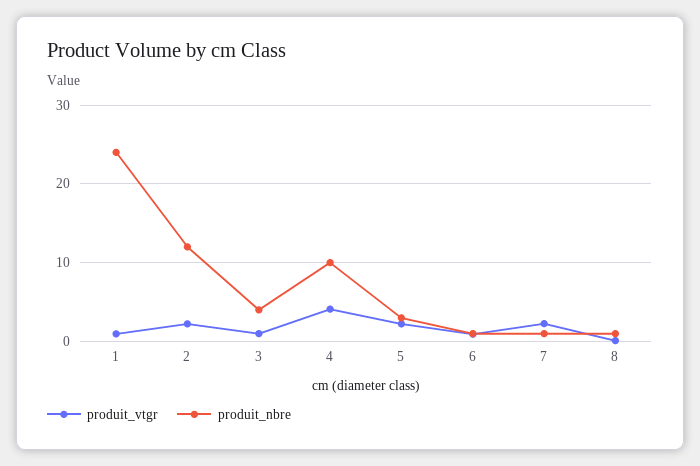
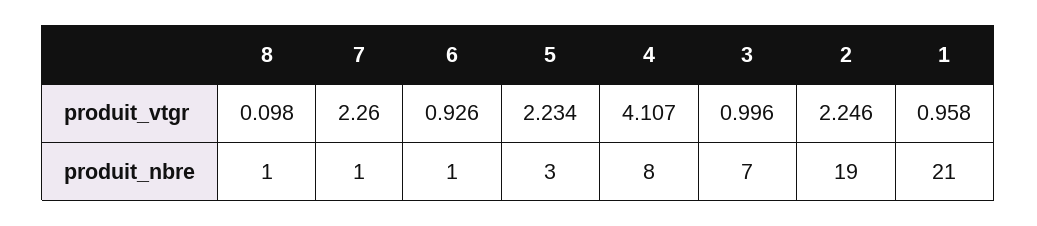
produit_nbre, 1: 24 -> 21
produit_nbre, 2: 12 -> 19
produit_nbre, 3: 4 -> 7
produit_nbre, 4: 10 -> 8

